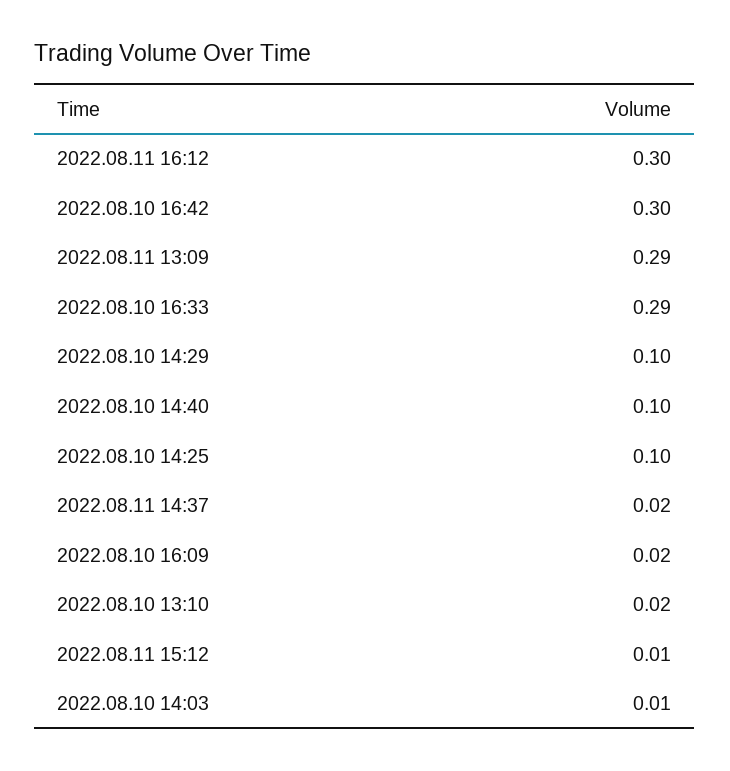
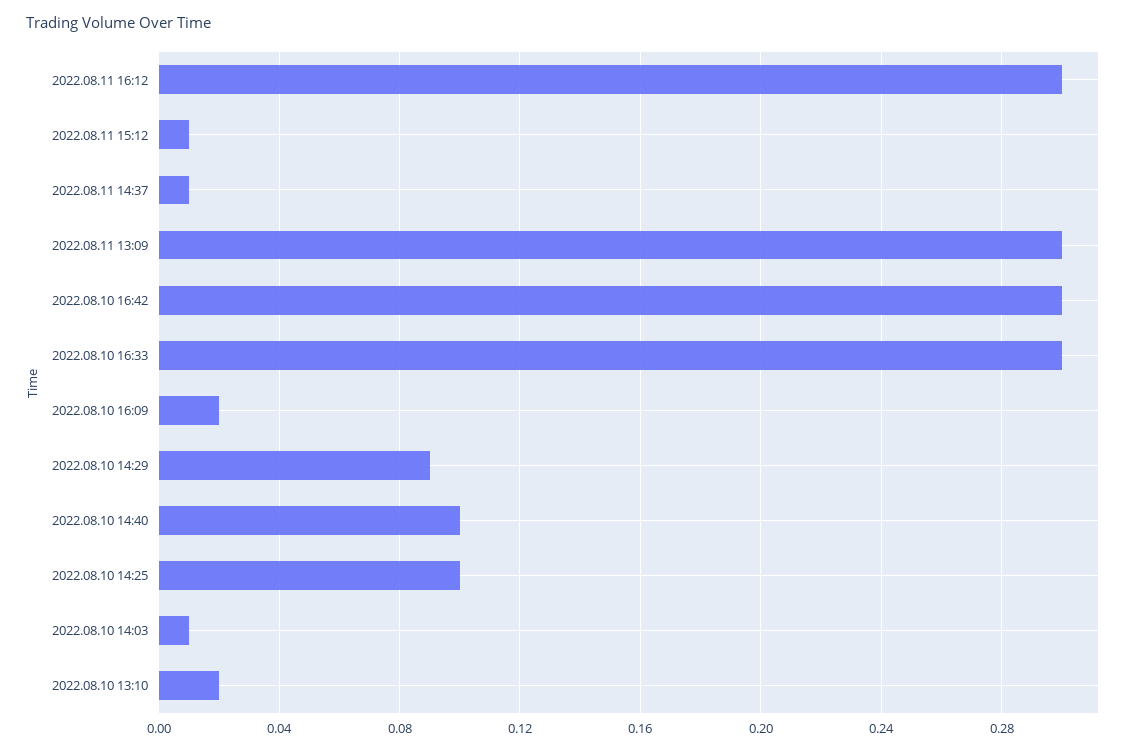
2022.08.11 13:09: 0.29 -> 0.3
2022.08.10 16:33: 0.29 -> 0.3
2022.08.10 14:29: 0.1 -> 0.09
2022.08.11 14:37: 0.02 -> 0.01

